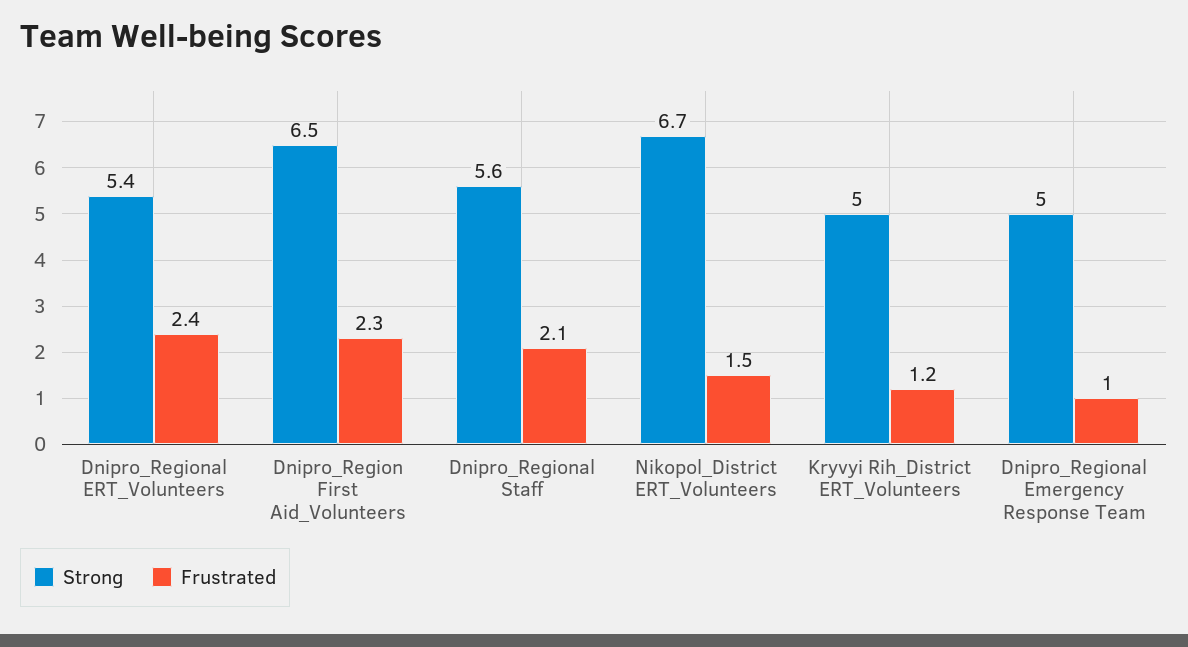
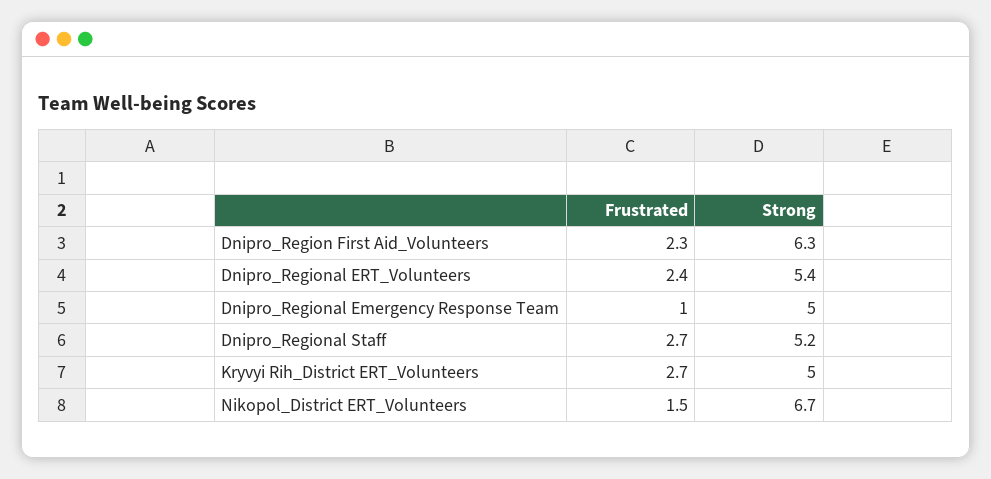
Strong, Dnipro_Region First Aid_Volunteers: 6.5 -> 6.3
Strong, Dnipro_Regional Staff: 5.6 -> 5.2
Frustrated, Dnipro_Regional Staff: 2.1 -> 2.7
Frustrated, Kryvyi Rih_District ERT_Volunteers: 1.2 -> 2.7

